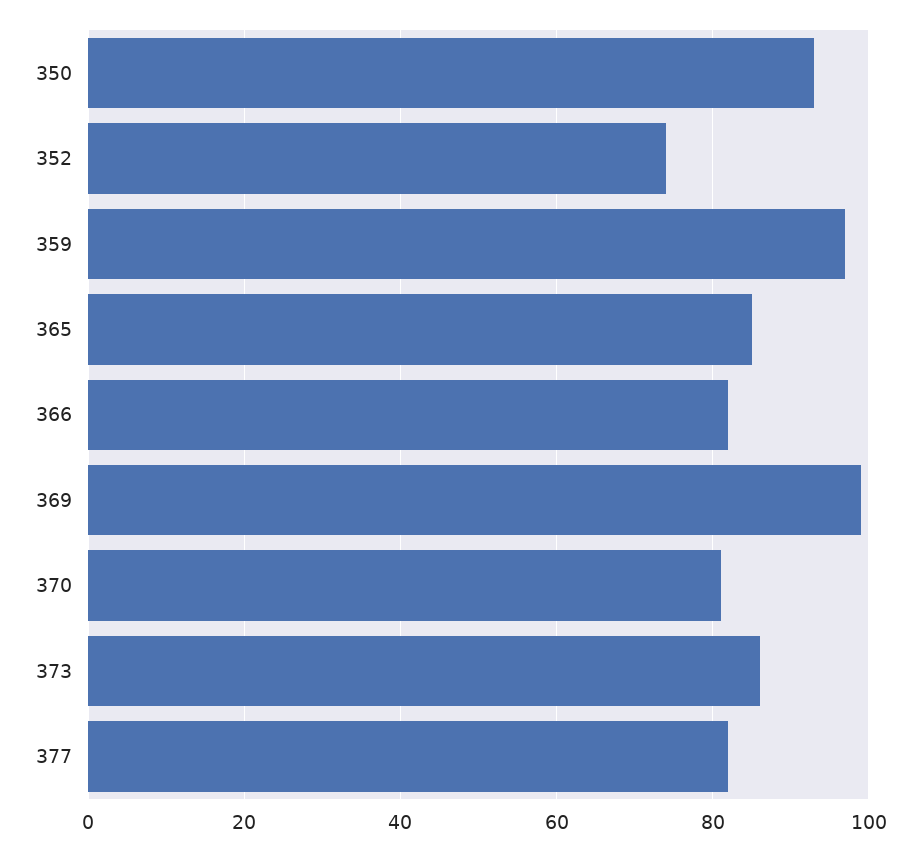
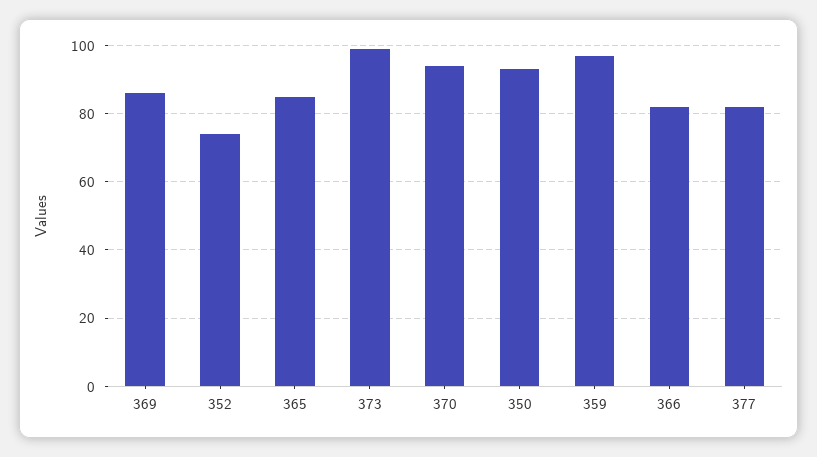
369: 100 -> 85
370: 80 -> 95
373: 85 -> 100

